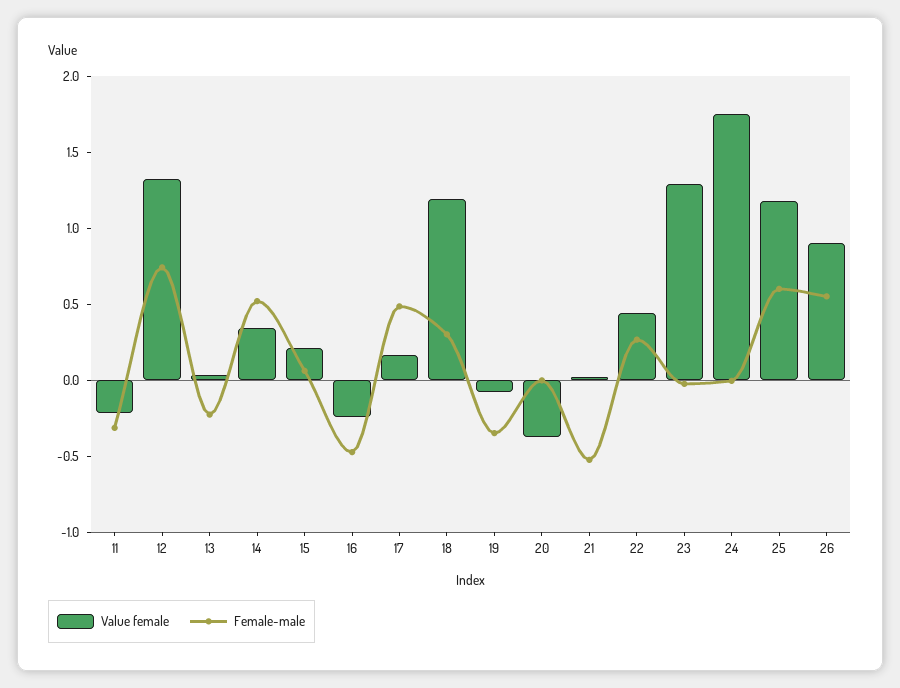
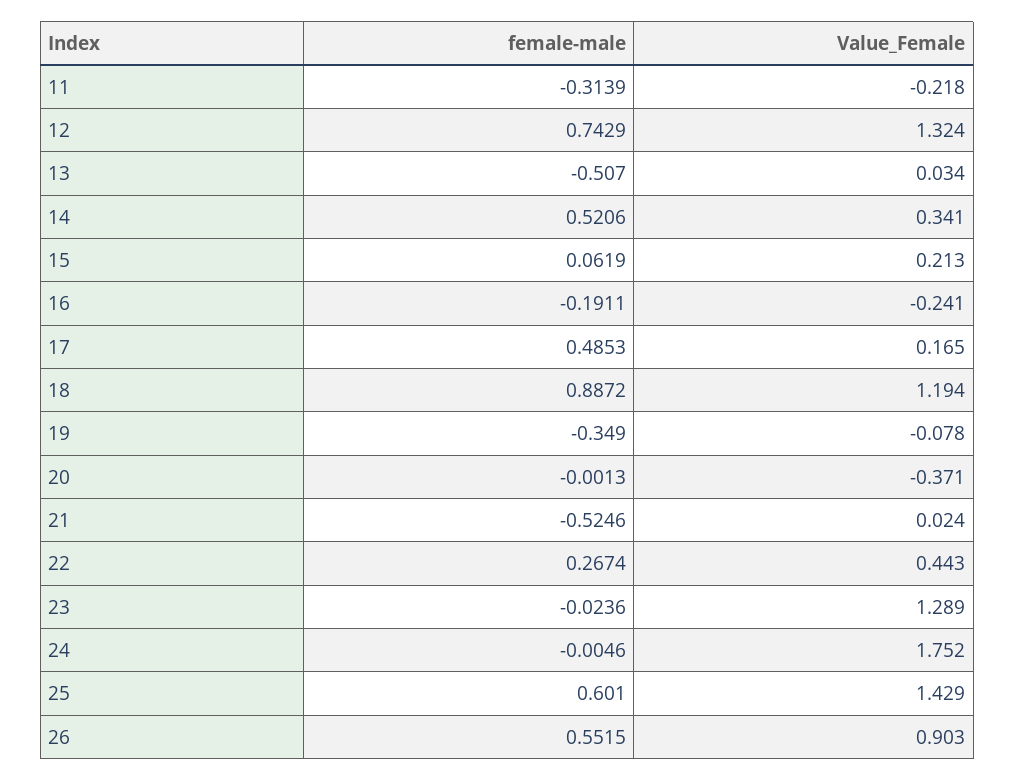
Female-male, 13: -0.2 -> -0.507
Female-male, 16: -0.5 -> -0.1911
Female-male, 18: 0.3 -> 0.8872
Value female, 25: 1.2 -> 1.429

